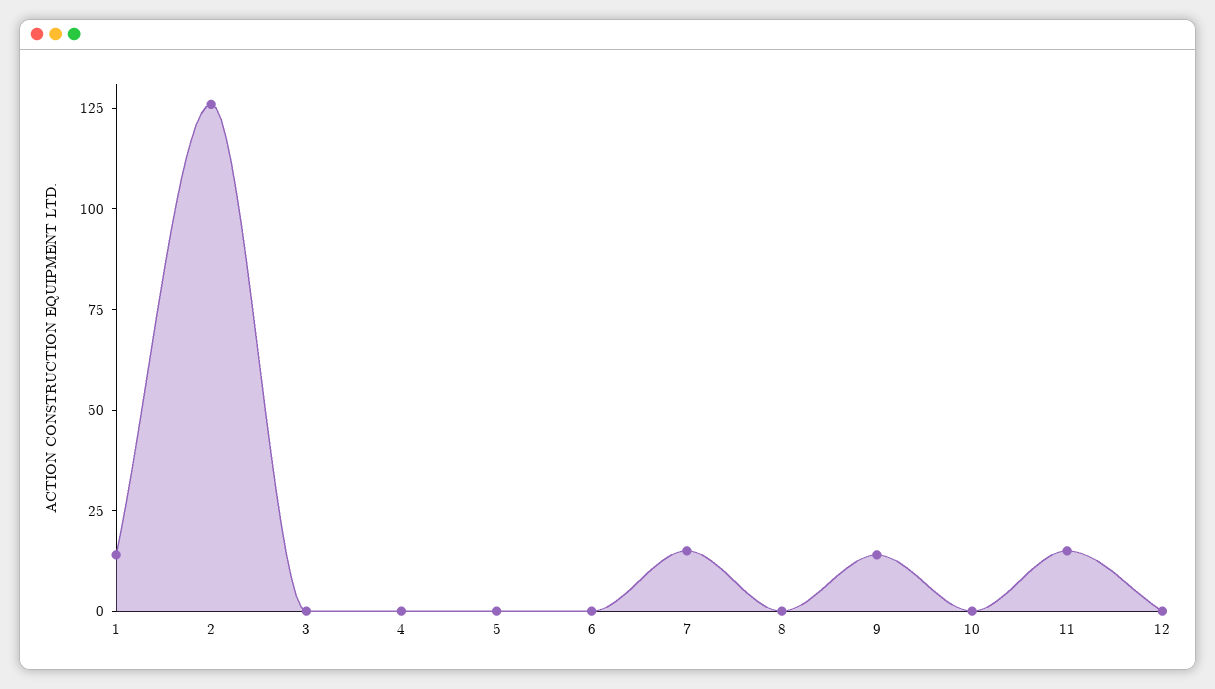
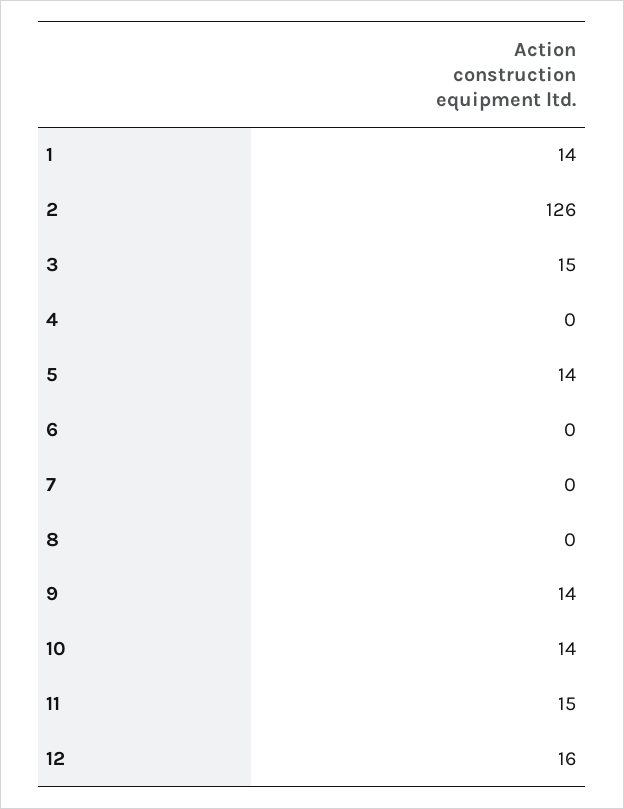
3: 0 -> 15
5: 0 -> 14
7: 15 -> 0
10: 0 -> 14
12: 0 -> 16

